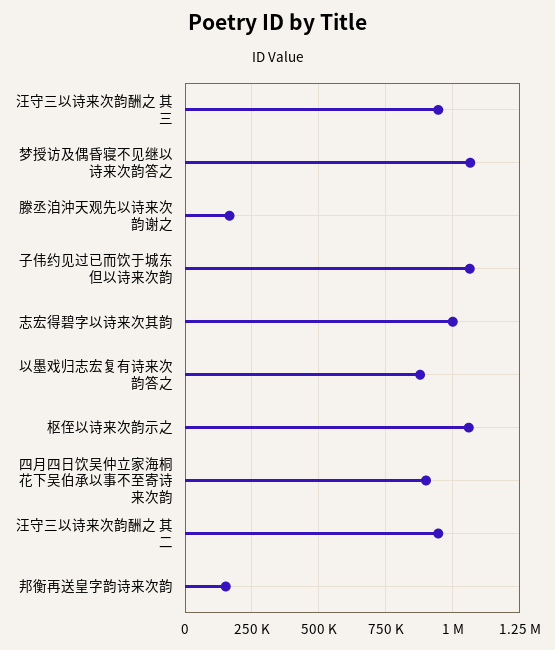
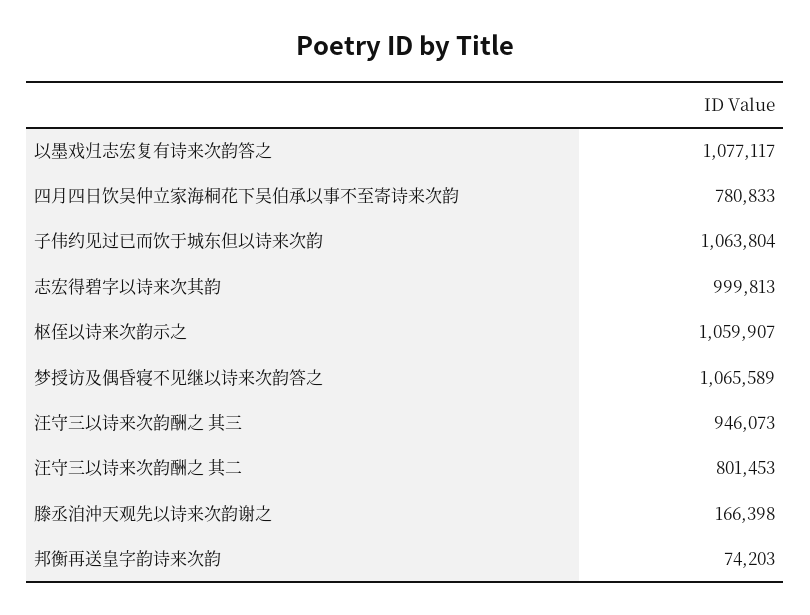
以墨戏归志宏复有诗来次韵答之: 875000 -> 1077117
四月四日饮吴仲立家海桐花下吴伯承以事不至寄诗来次韵: 900000 -> 780833
汪守三以诗来次韵酬之 其二: 950000 -> 801453
邦衡再送皇字韵诗来次韵: 150000 -> 74203

